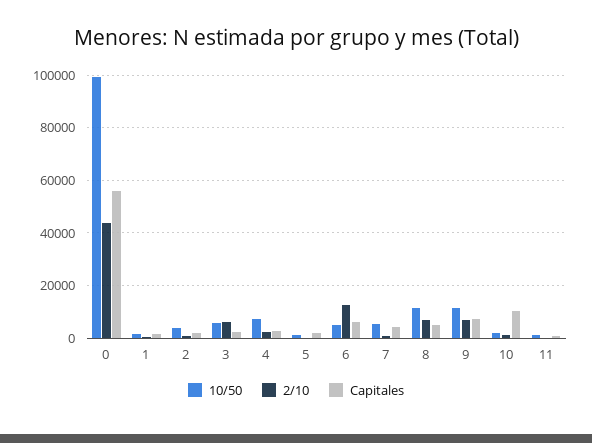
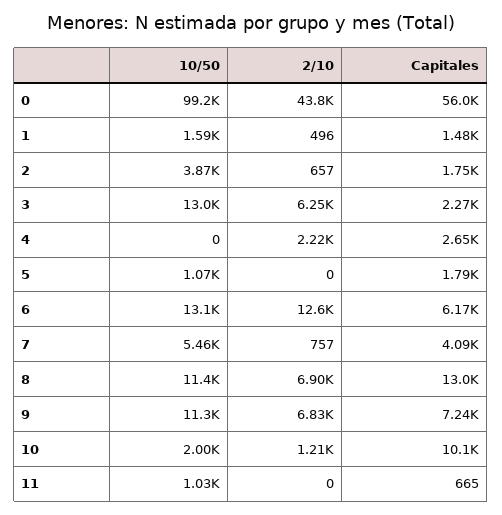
10/50, 3: 5000 -> 13000
10/50, 4: 7500 -> 0
10/50, 6: 5000 -> 13100
Capitales, 8: 5000 -> 13000

